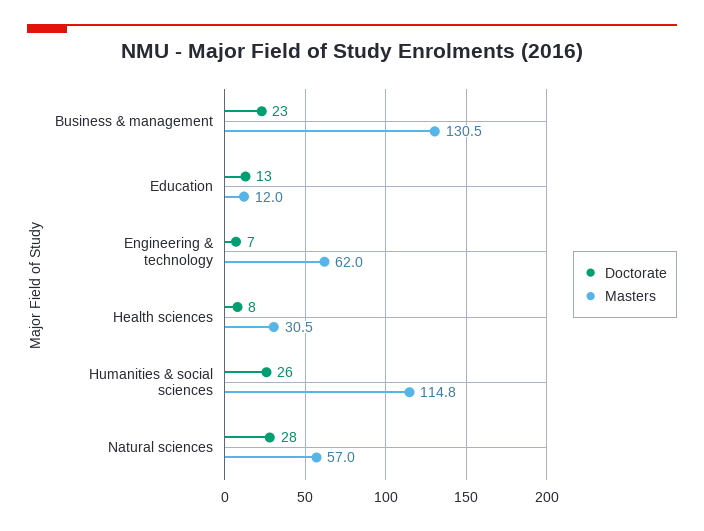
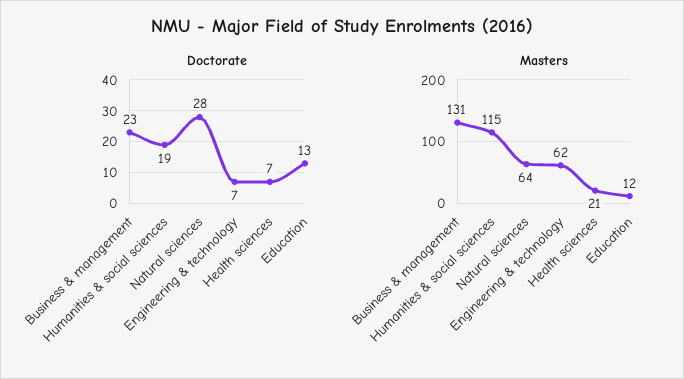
Doctorate, Health sciences: 8 -> 7
Masters, Health sciences: 30.5 -> 21
Doctorate, Humanities & social sciences: 26 -> 19
Masters, Natural sciences: 57 -> 64

